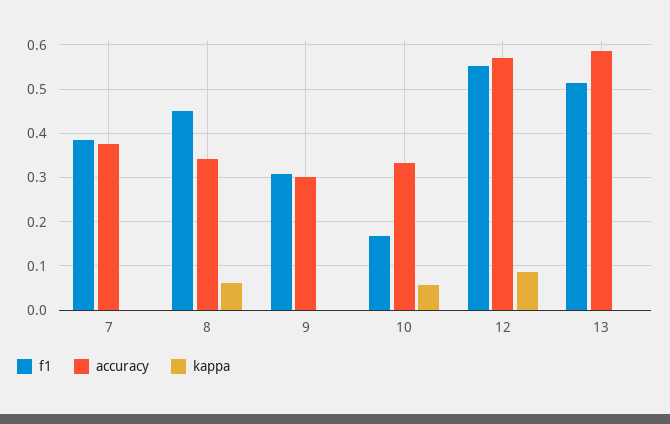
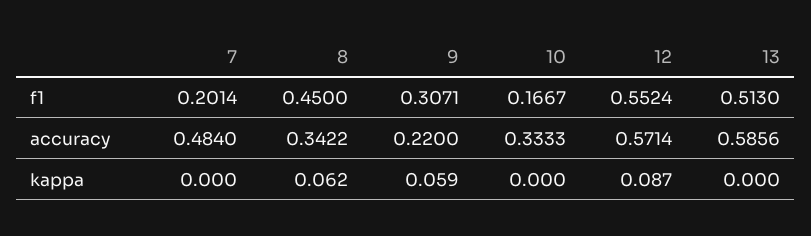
f1, 7: 0.38 -> 0.2014
accuracy, 7: 0.38 -> 0.484
accuracy, 9: 0.3 -> 0.22
kappa, 9: 0 -> 0.059
kappa, 10: 0.06 -> 0

